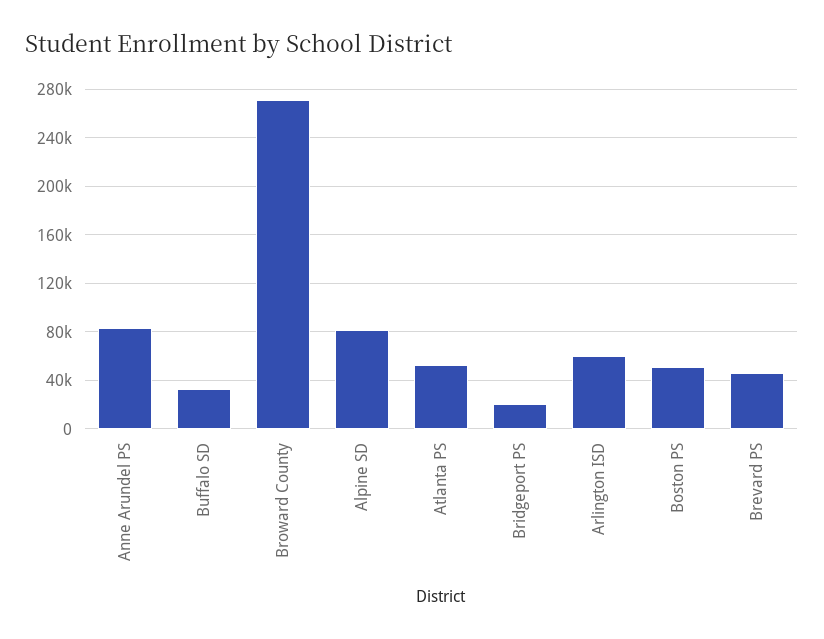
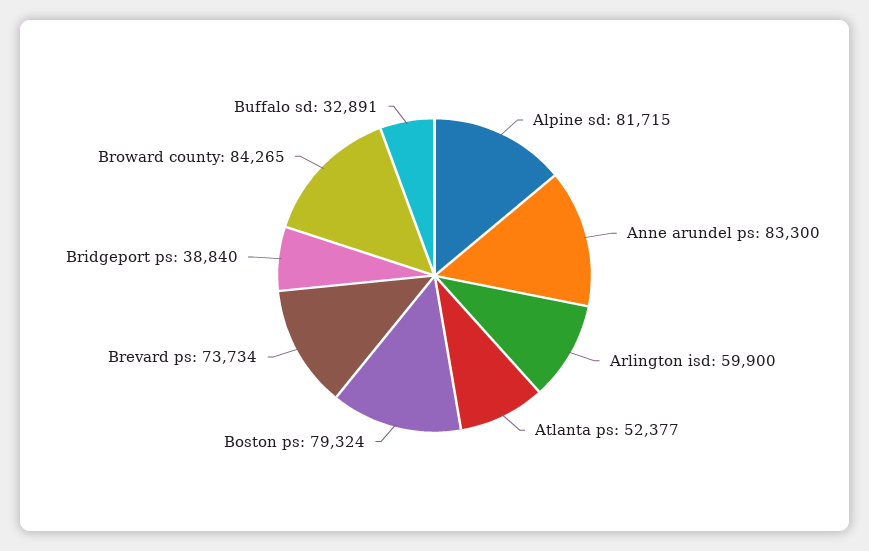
Broward County: 270000 -> 84265
Bridgeport PS: 20000 -> 38840
Boston PS: 50000 -> 79324
Brevard PS: 45000 -> 73734

